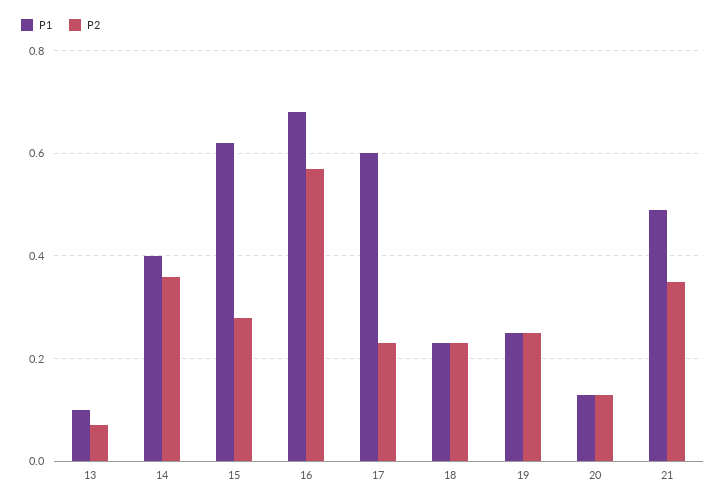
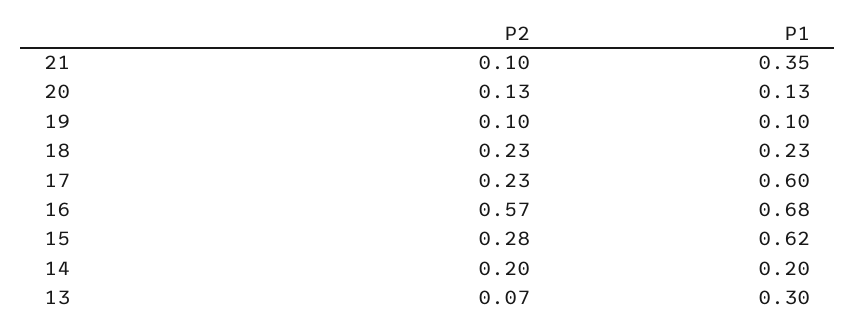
P1, 13: 0.1 -> 0.3
P1, 14: 0.4 -> 0.2
P2, 14: 0.35 -> 0.2
P1, 19: 0.25 -> 0.1
P2, 19: 0.25 -> 0.1
P1, 21: 0.5 -> 0.35
P2, 21: 0.35 -> 0.1

